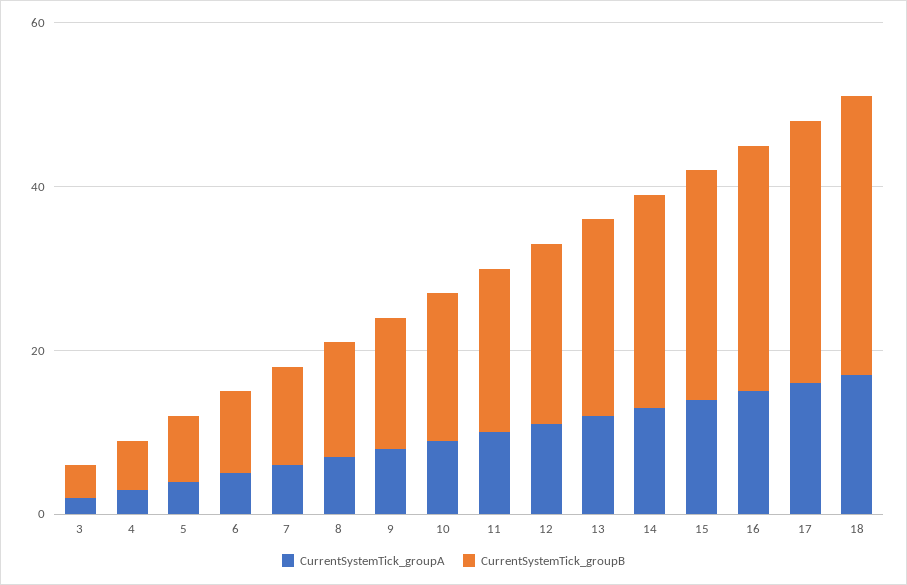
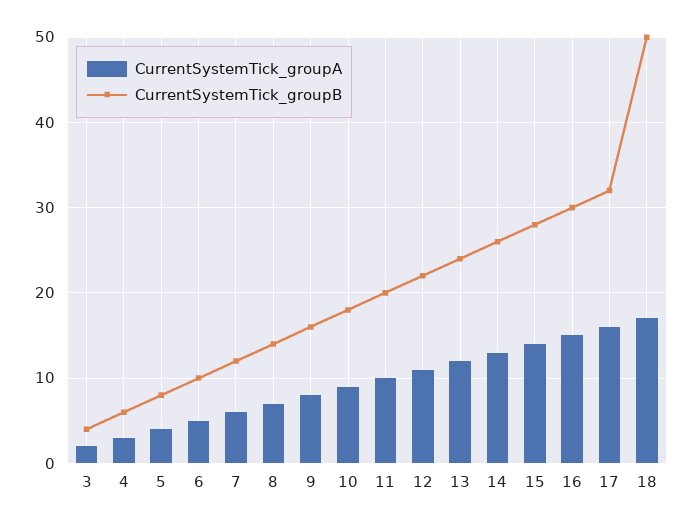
CurrentSystemTick_groupB, 18: 35 -> 50

